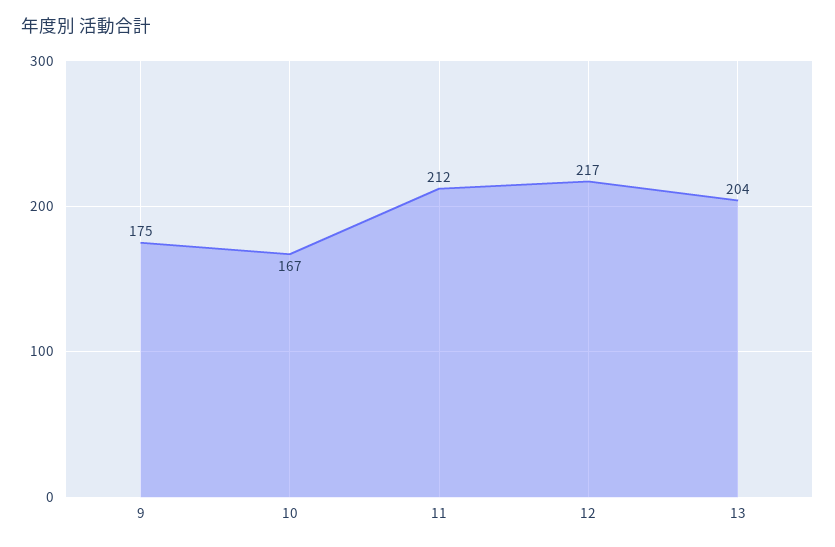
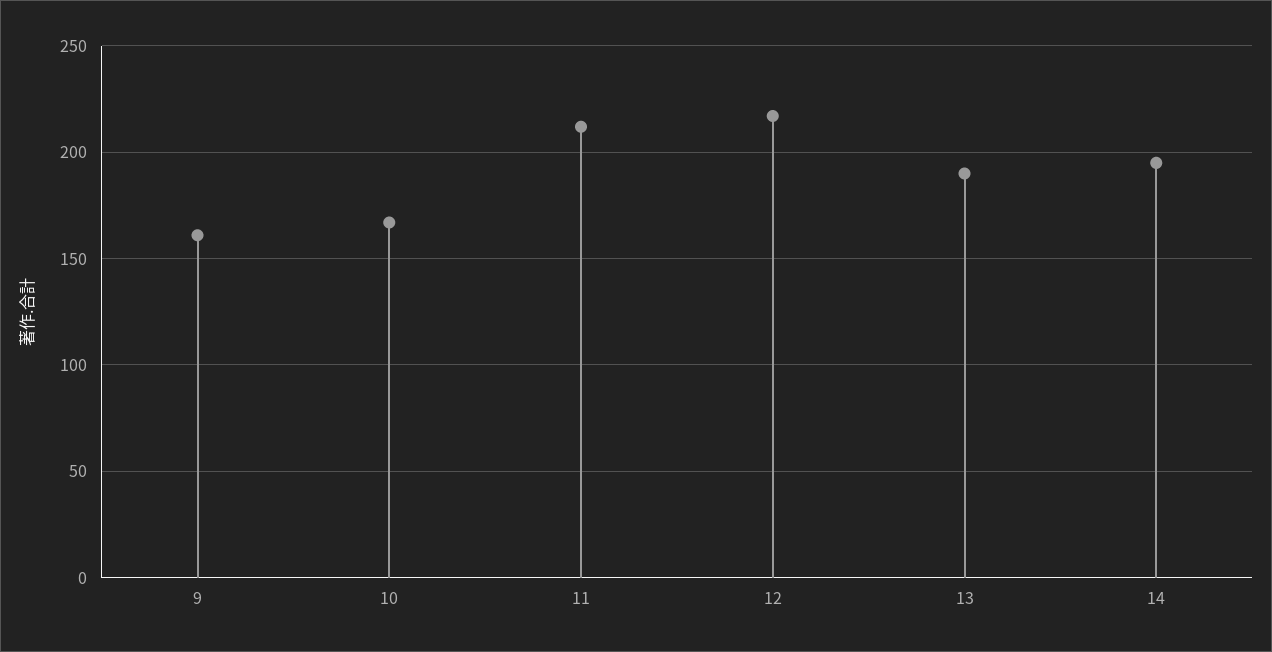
9: 175 -> 160
13: 204 -> 190
14: none -> 195

